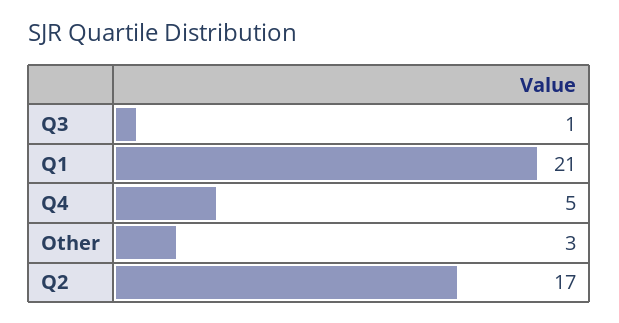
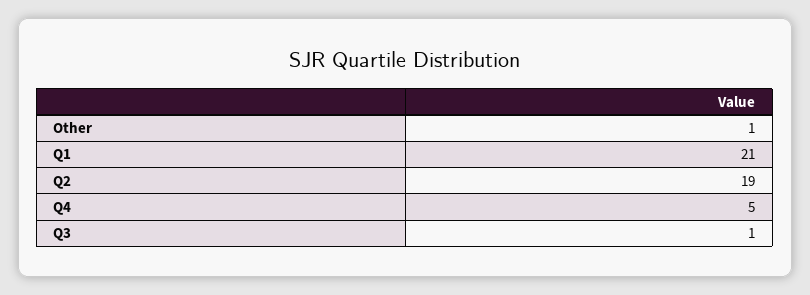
Other: 3 -> 1
Q2: 17 -> 19

